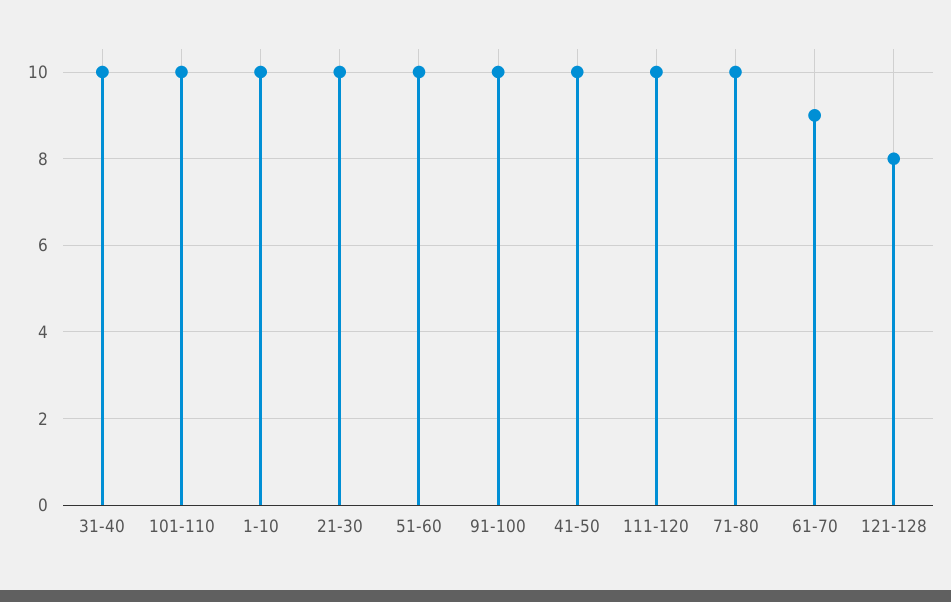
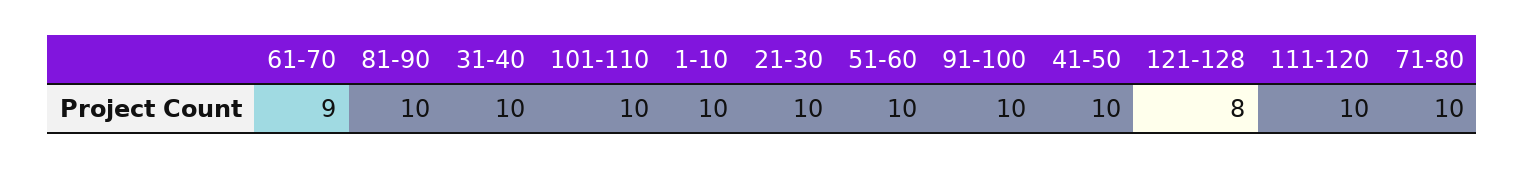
81-90: none -> 10

